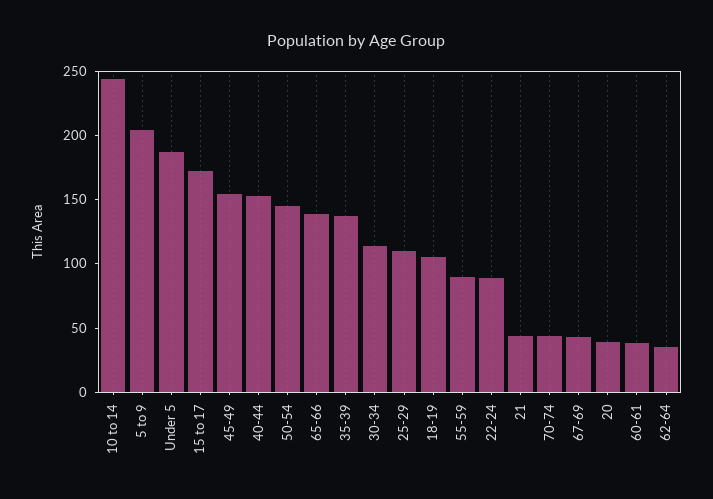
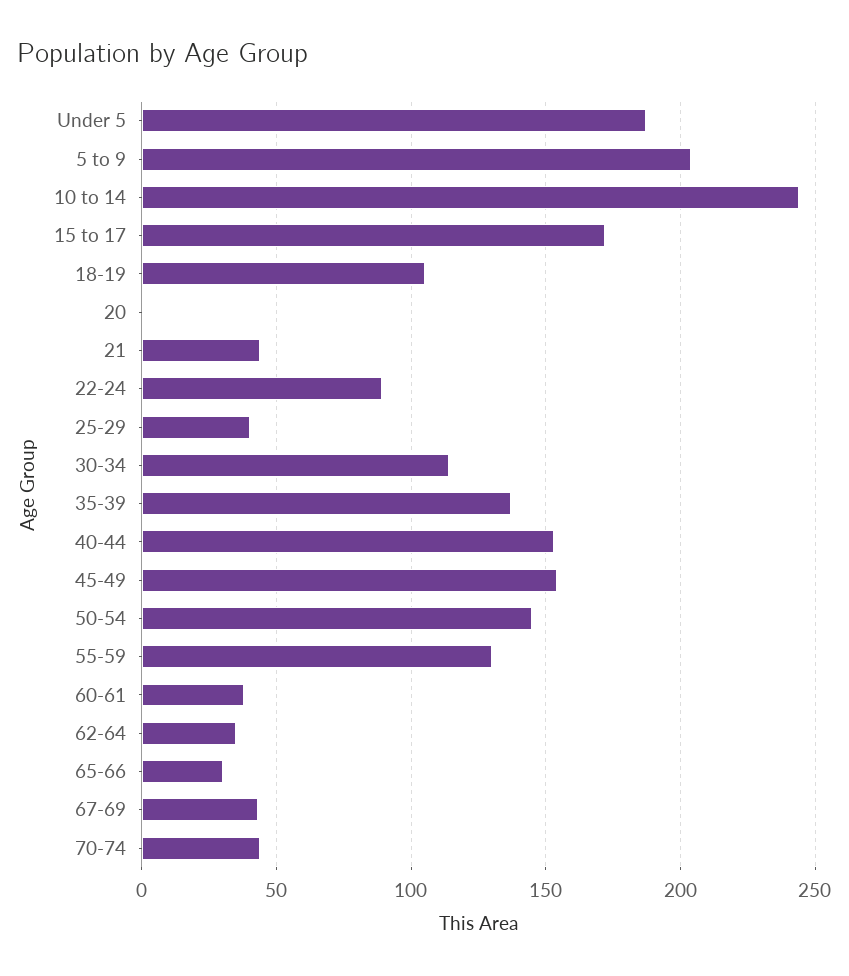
65-66: 140 -> 30
25-29: 110 -> 40
55-59: 90 -> 130
20: 40 -> 0

